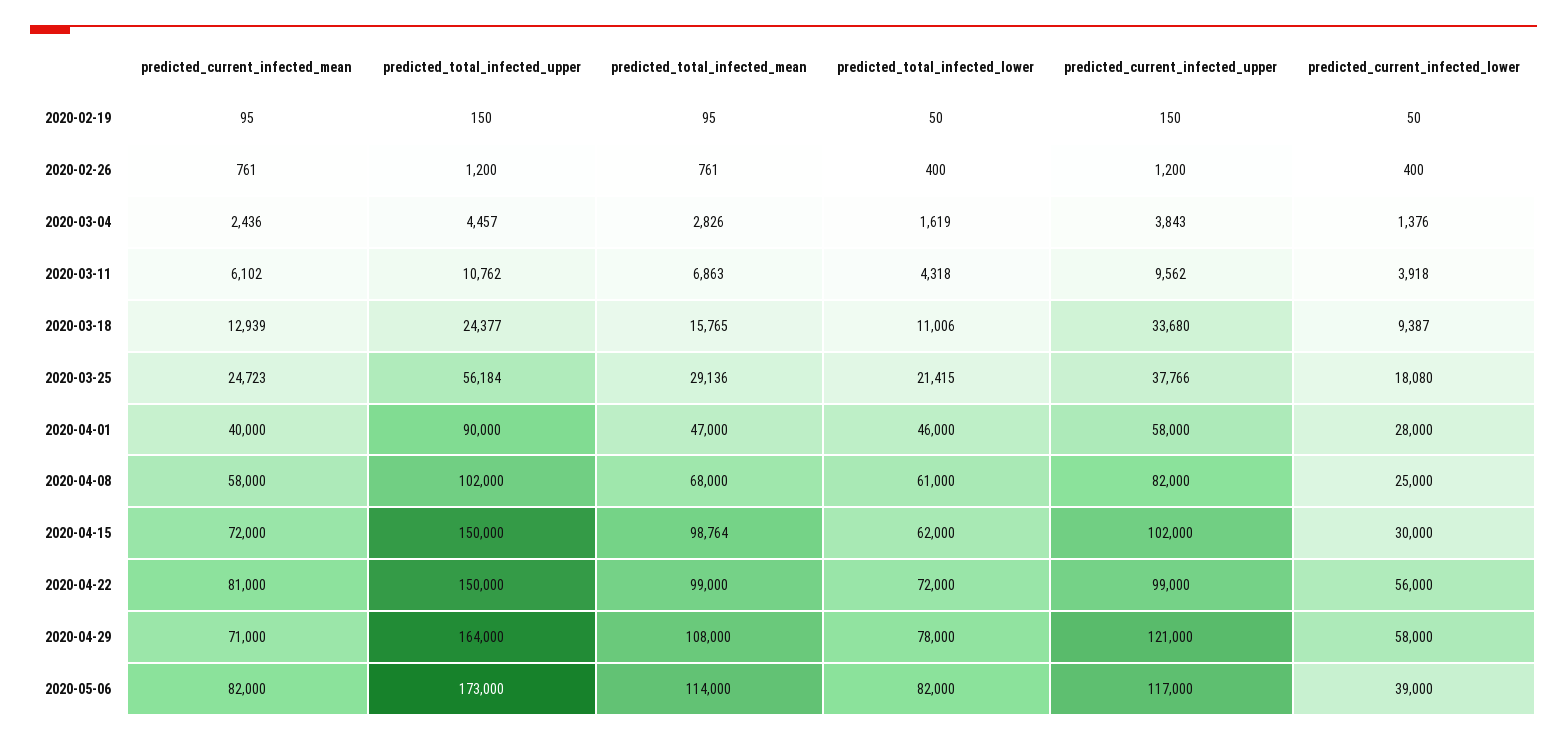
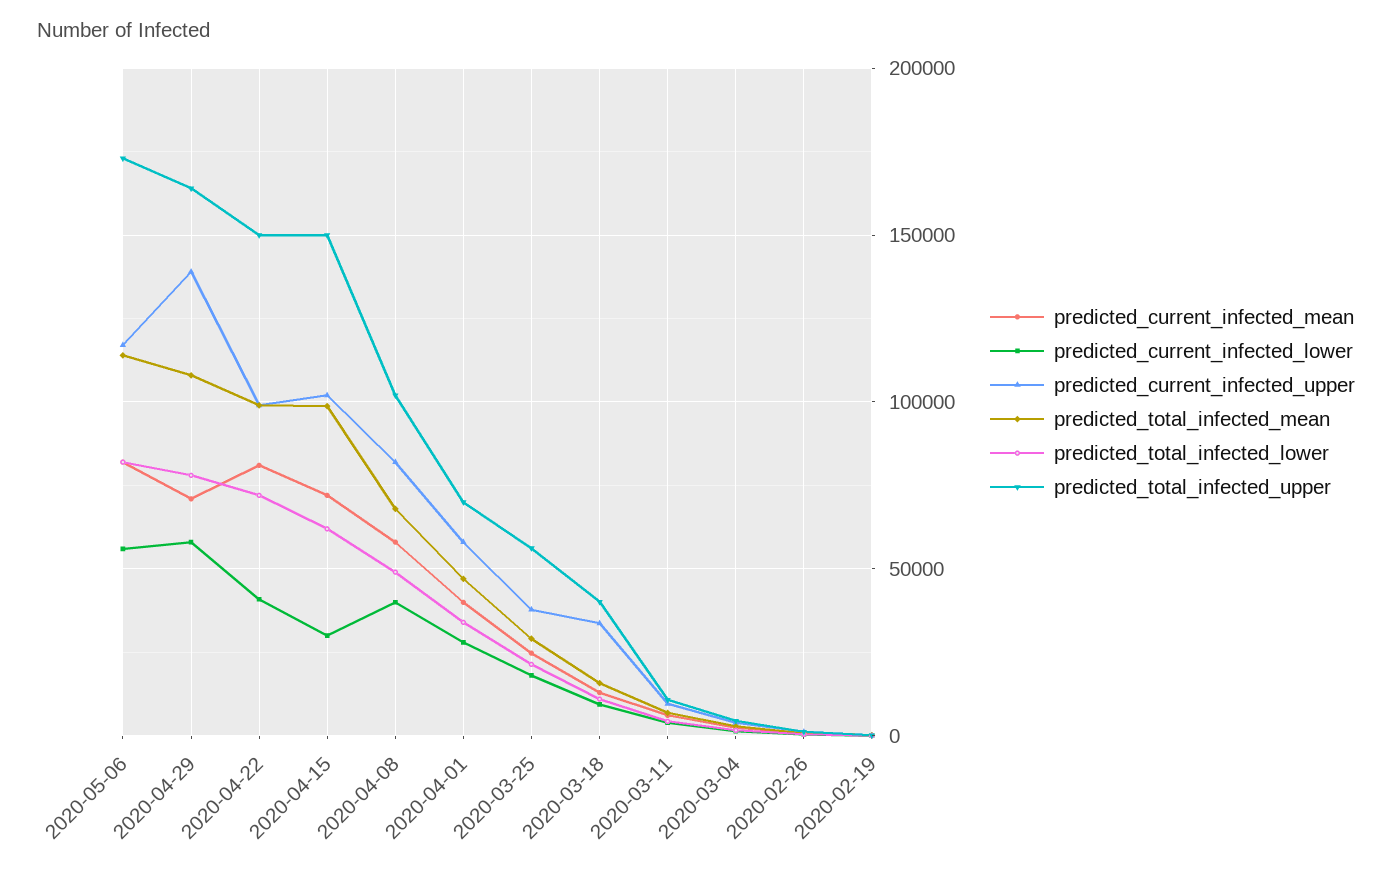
predicted_total_infected_upper, 2020-03-18: 24377 -> 40000
predicted_total_infected_upper, 2020-04-01: 90000 -> 70000
predicted_total_infected_lower, 2020-04-01: 46000 -> 35000
predicted_total_infected_lower, 2020-04-08: 61000 -> 50000
predicted_current_infected_lower, 2020-04-08: 25000 -> 40000
predicted_current_infected_lower, 2020-04-22: 56000 -> 40000
predicted_current_infected_upper, 2020-04-29: 121000 -> 140000
predicted_current_infected_lower, 2020-05-06: 39000 -> 55000

